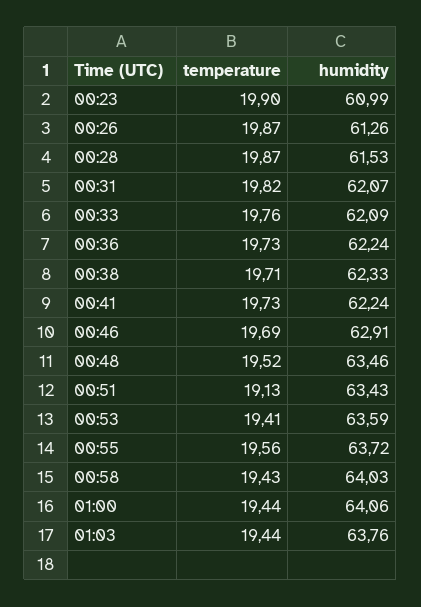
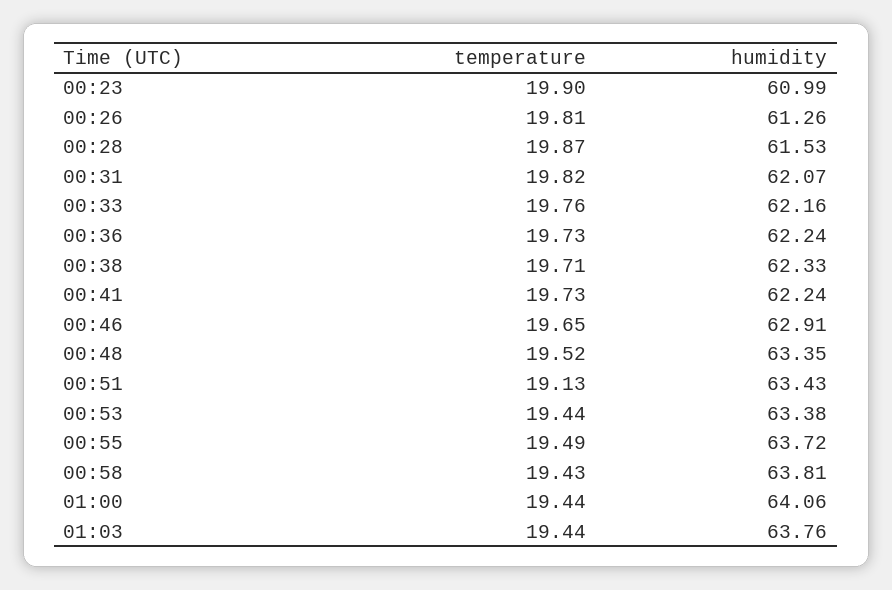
temperature, 00:26: 19.87 -> 19.81
humidity, 00:33: 62.09 -> 62.16
temperature, 00:46: 19.69 -> 19.65
humidity, 00:48: 63.46 -> 63.35
temperature, 00:53: 19.41 -> 19.44
humidity, 00:53: 63.59 -> 63.38
temperature, 00:55: 19.56 -> 19.49
humidity, 00:58: 64.03 -> 63.81

